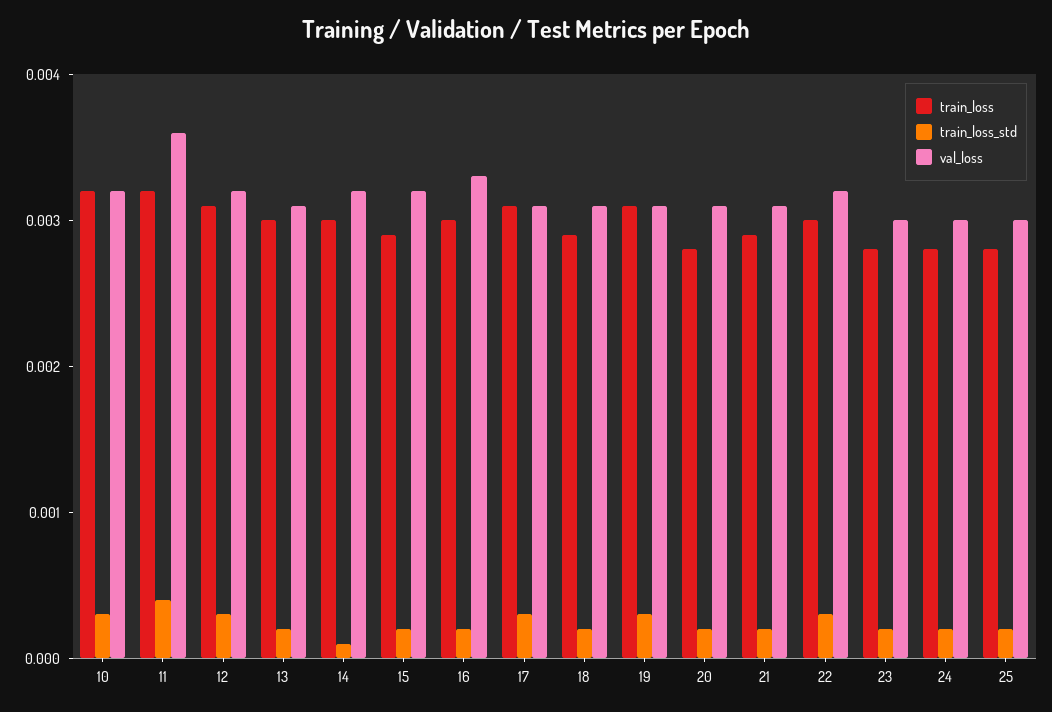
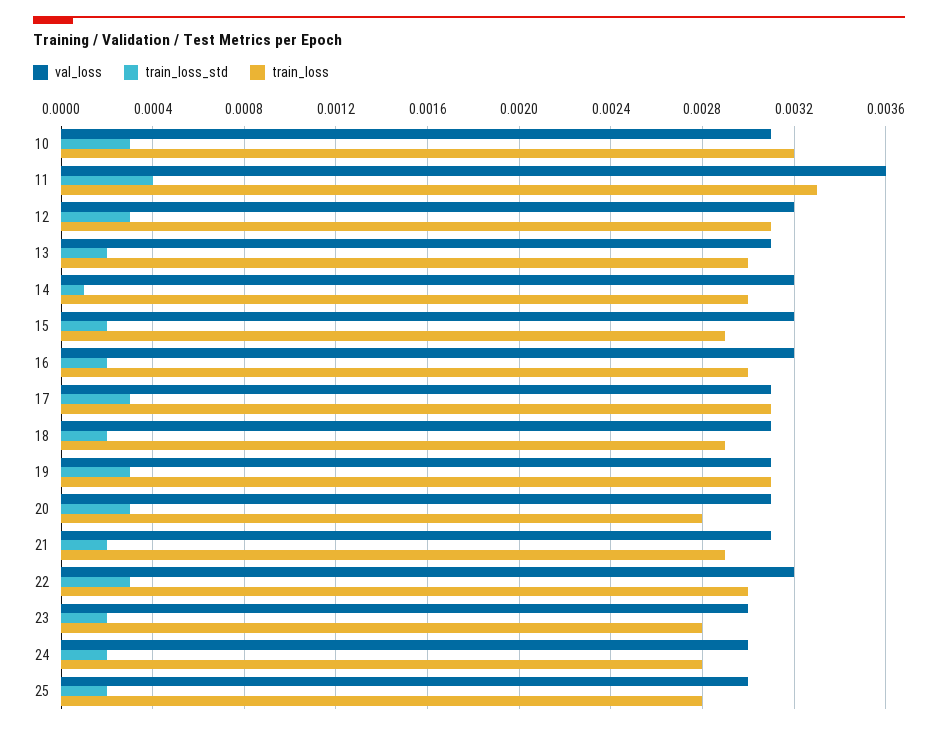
val_loss, 10: 0.0032 -> 0.0031
train_loss, 11: 0.0032 -> 0.0033
val_loss, 16: 0.0033 -> 0.0032
train_loss_std, 20: 0.0002 -> 0.0003

